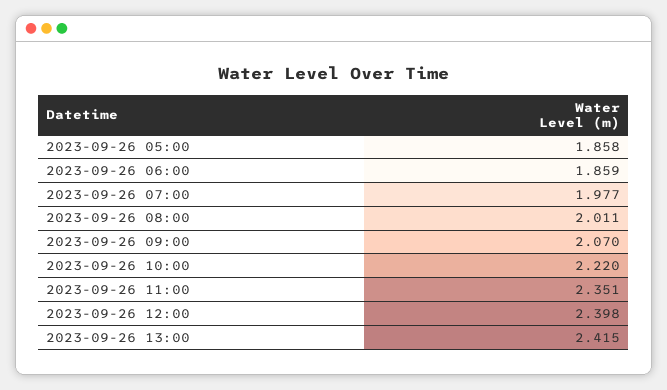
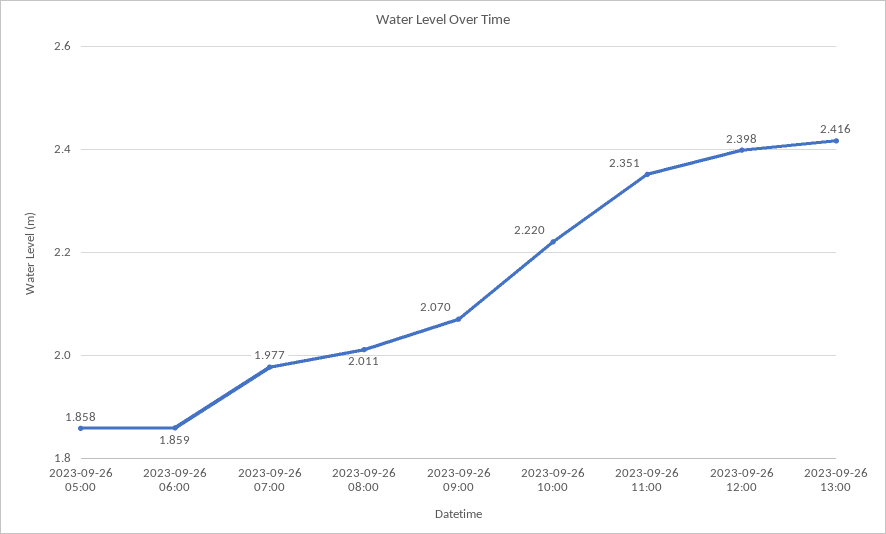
2023-09-26 13:00: 2.415 -> 2.416

